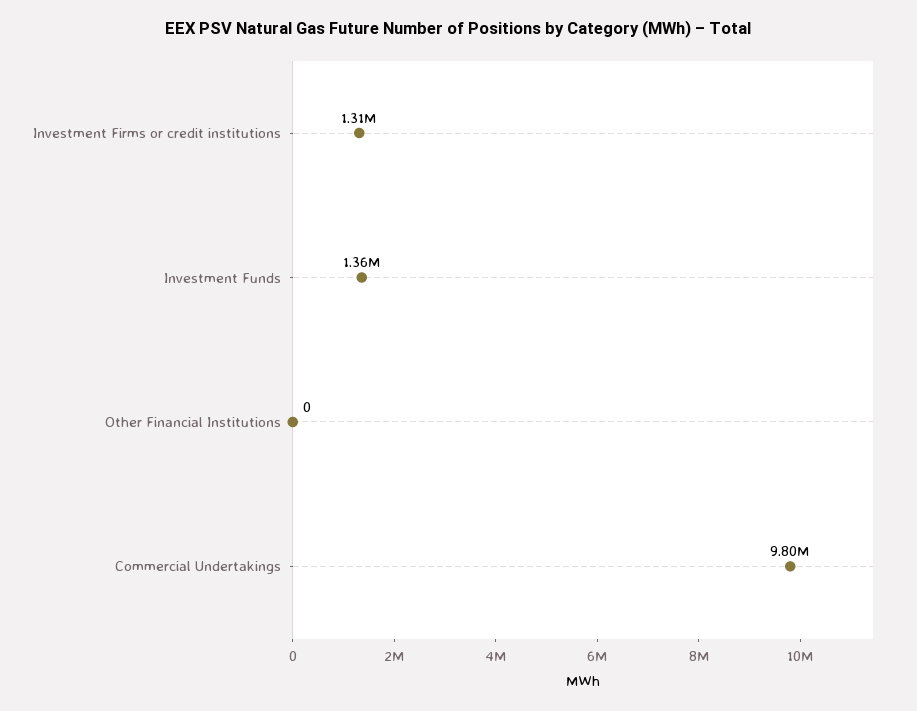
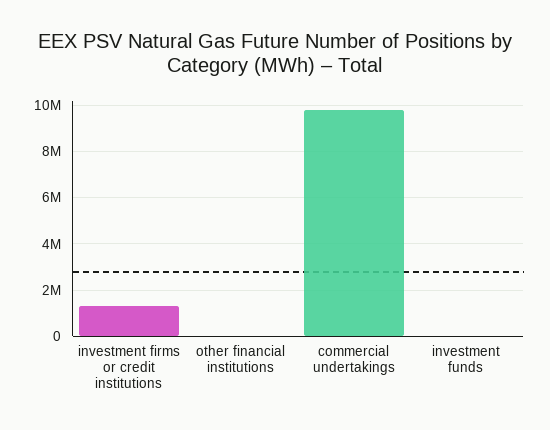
Investment Funds: 1360000 -> 0

